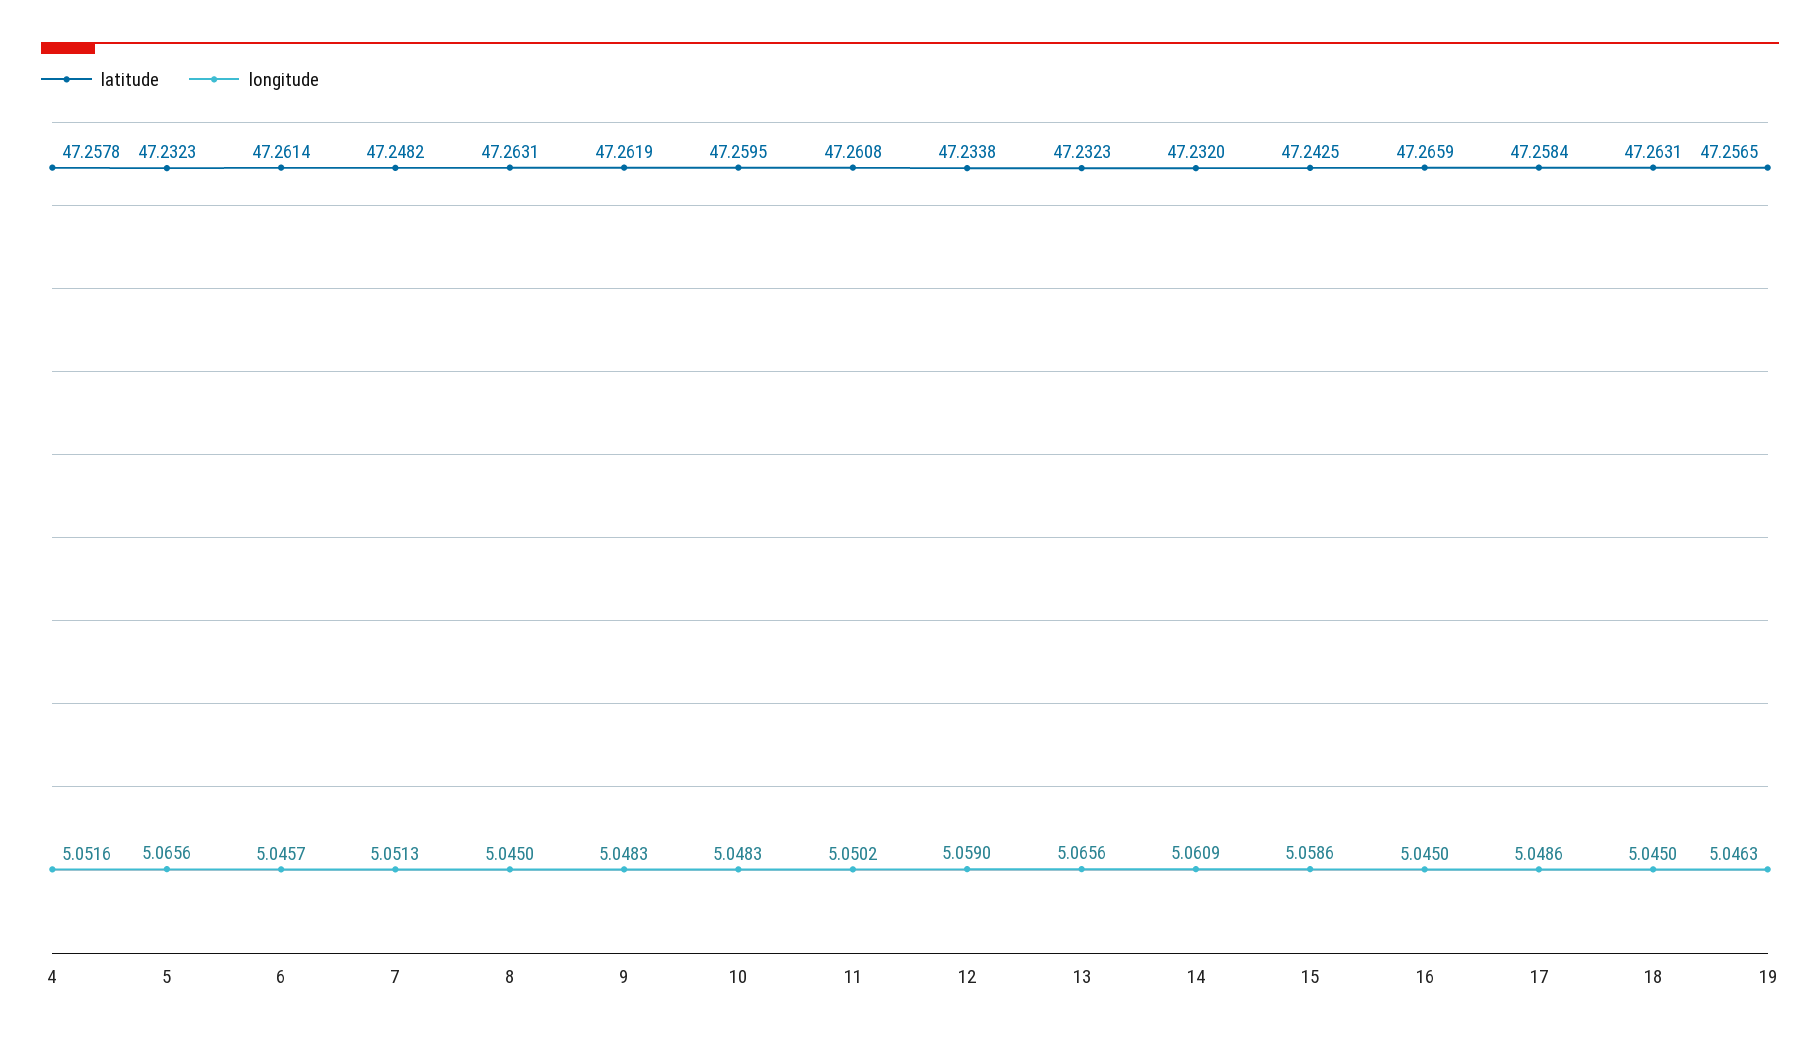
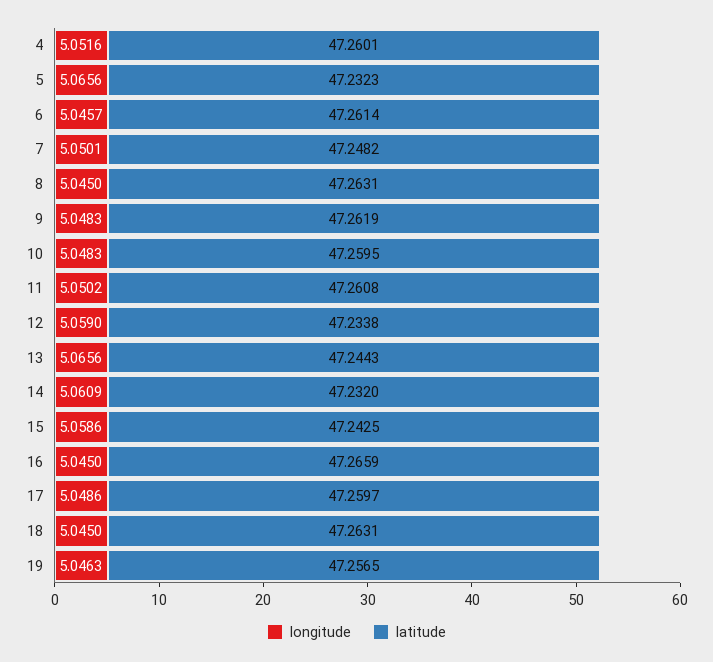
latitude, 4: 47.2578 -> 47.2601
longitude, 7: 5.0513 -> 5.0501
latitude, 13: 47.2323 -> 47.2443
latitude, 17: 47.2584 -> 47.2597

